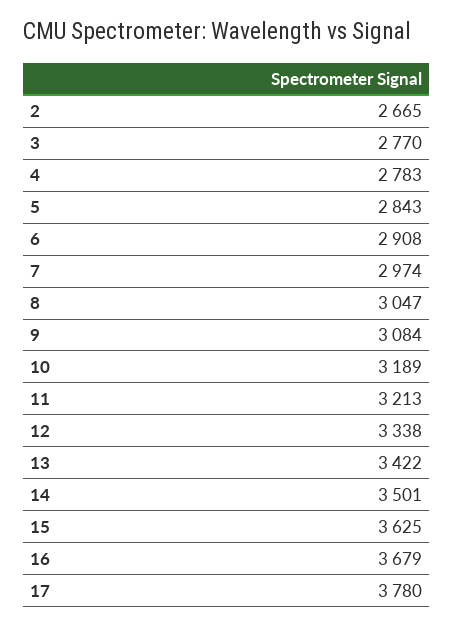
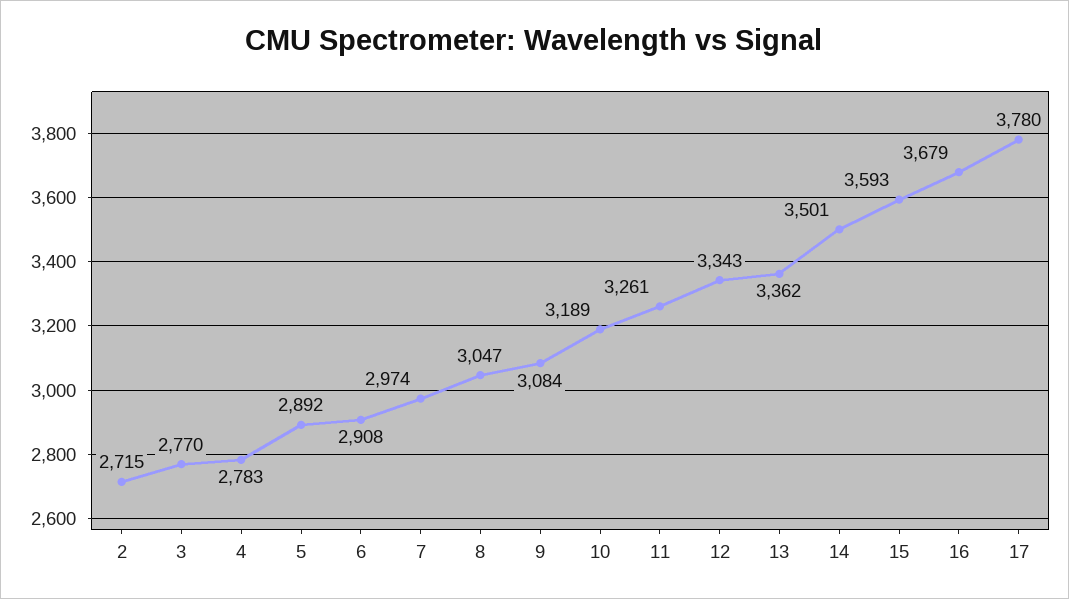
2: 2665 -> 2715
5: 2843 -> 2892
11: 3213 -> 3261
12: 3338 -> 3343
13: 3422 -> 3362
15: 3625 -> 3593

